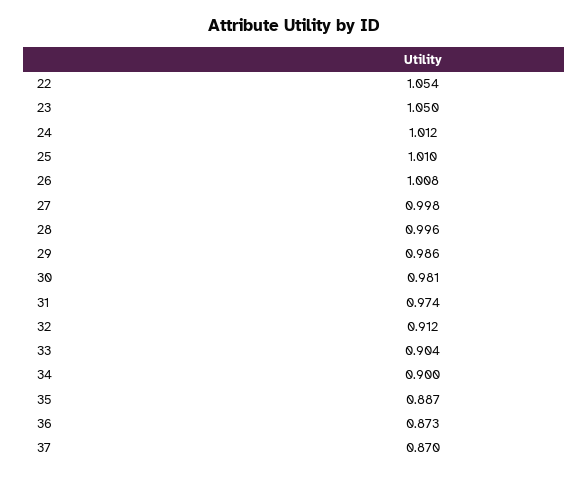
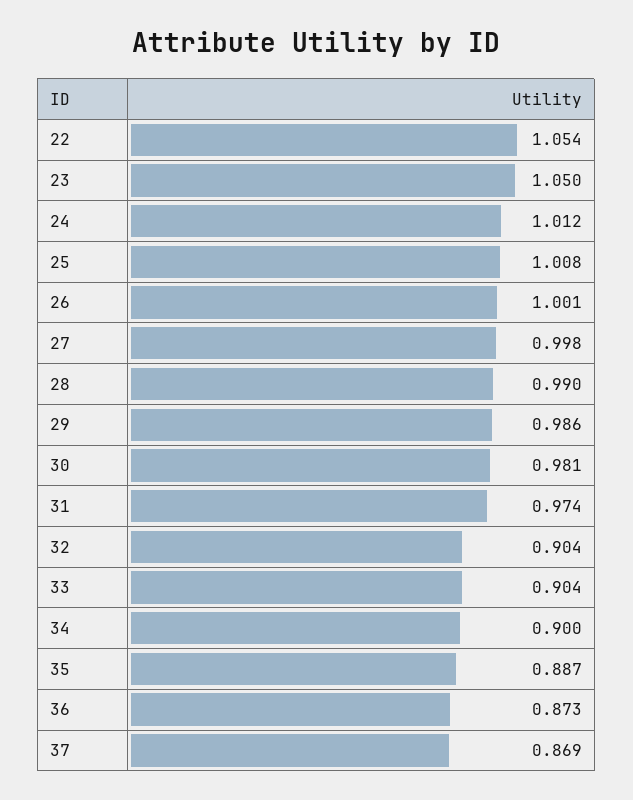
25: 1.01 -> 1.008
26: 1.008 -> 1.001
28: 0.996 -> 0.99
32: 0.912 -> 0.904
37: 0.87 -> 0.869

